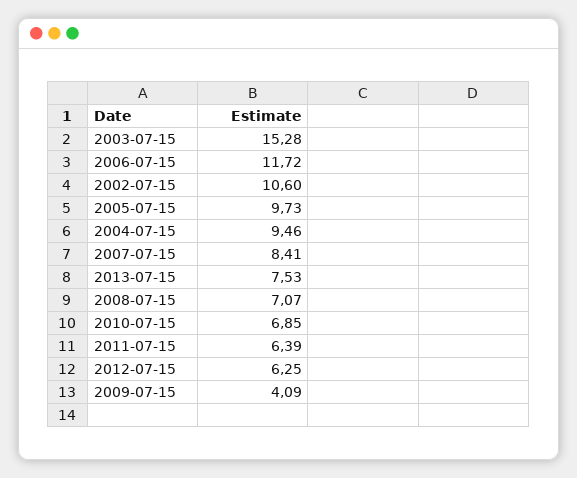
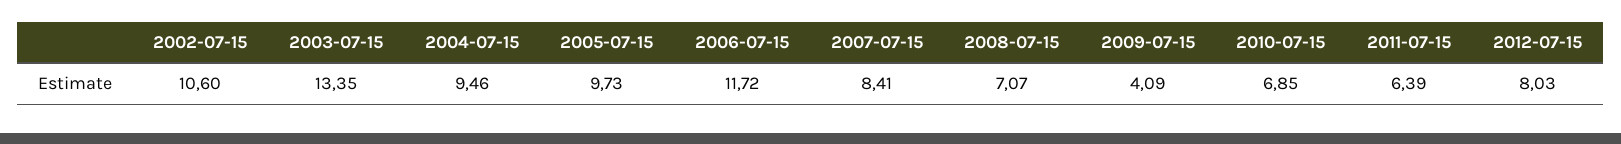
2003-07-15: 15.28 -> 13.35
2013-07-15: 7.53 -> none
2012-07-15: 6.25 -> 8.03

